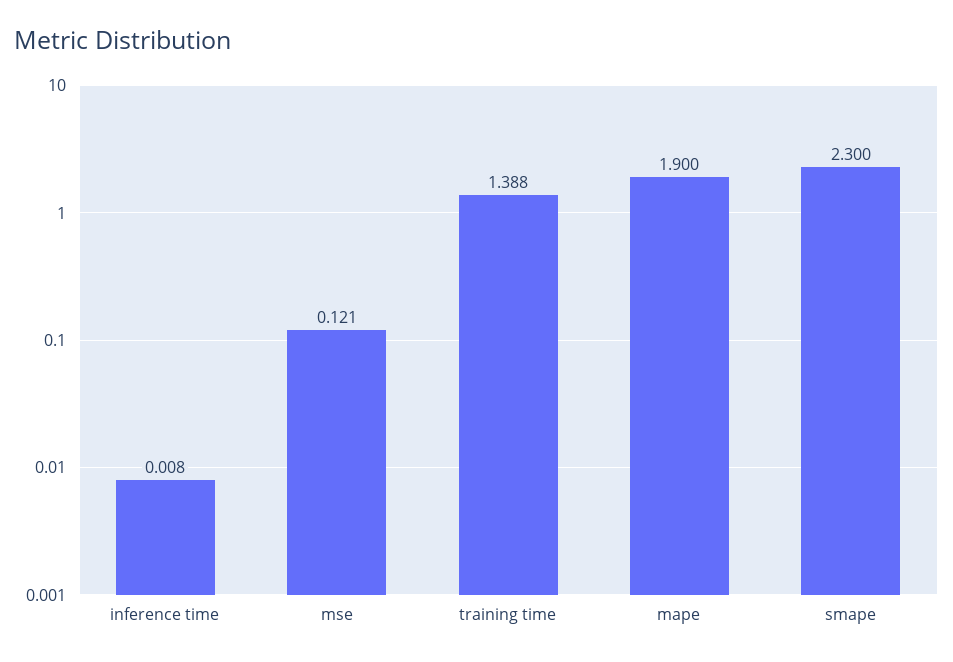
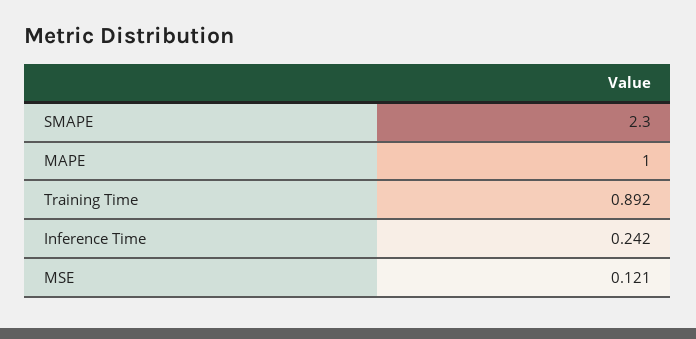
inference time: 0.008 -> 0.242
training time: 1.388 -> 0.892
mape: 1.9 -> 1

